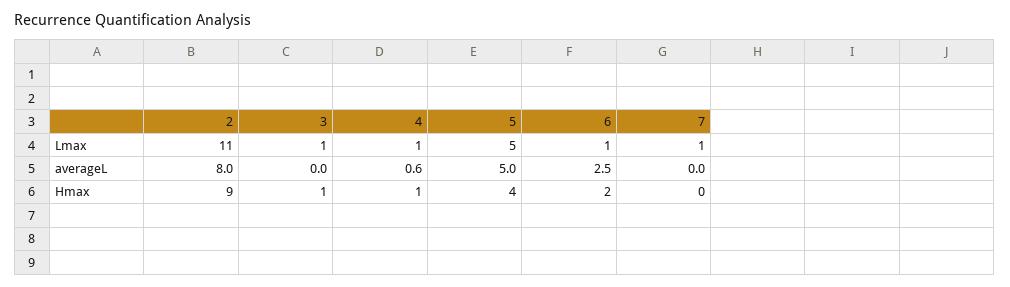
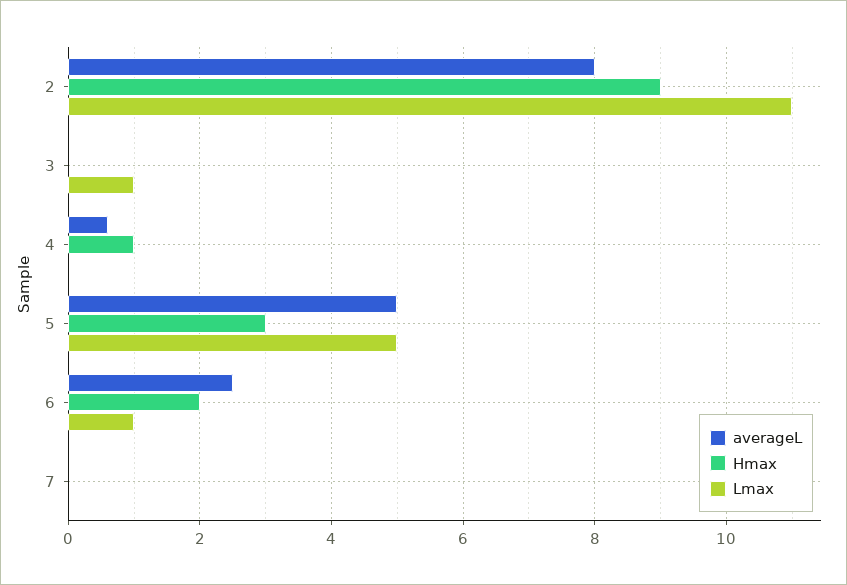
Lmax, 4: 1 -> 0
Lmax, 7: 1 -> 0
Hmax, 3: 1 -> 0
Hmax, 5: 4 -> 3

